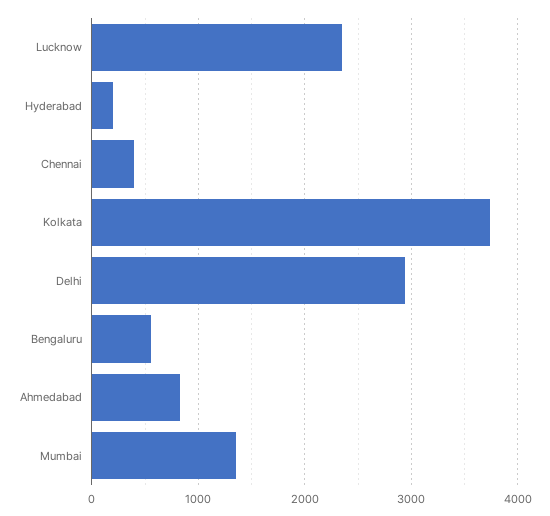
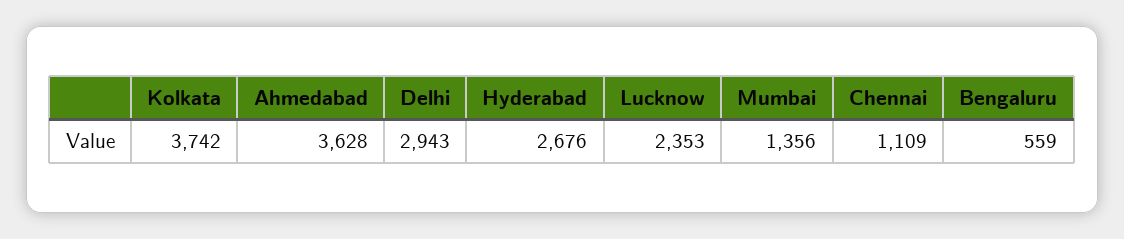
Hyderabad: 200 -> 2676
Chennai: 400 -> 1109
Ahmedabad: 800 -> 3628

